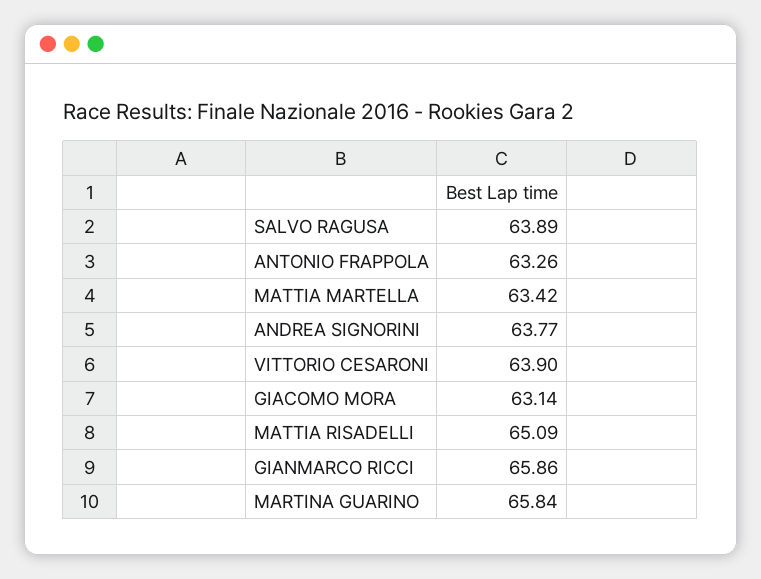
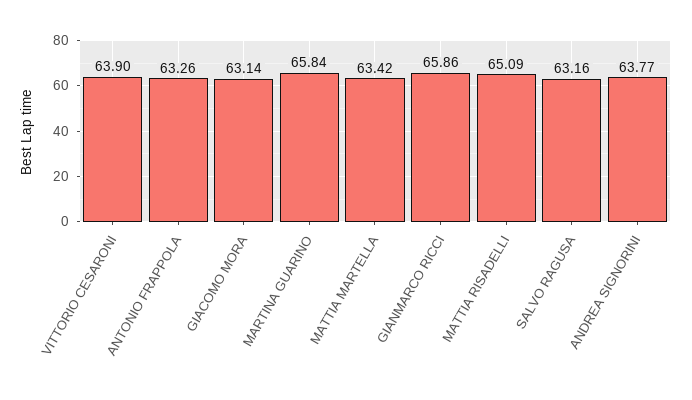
SALVO RAGUSA: 63.89 -> 63.16

